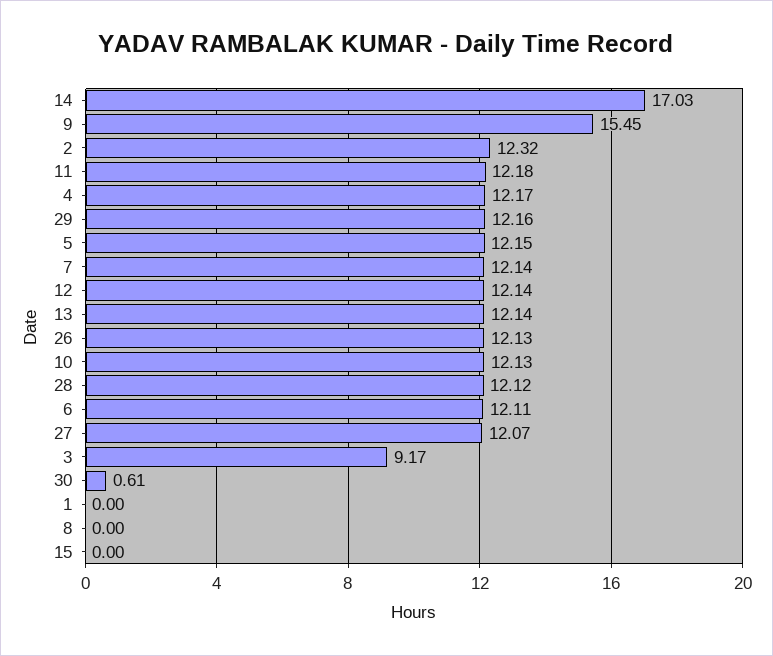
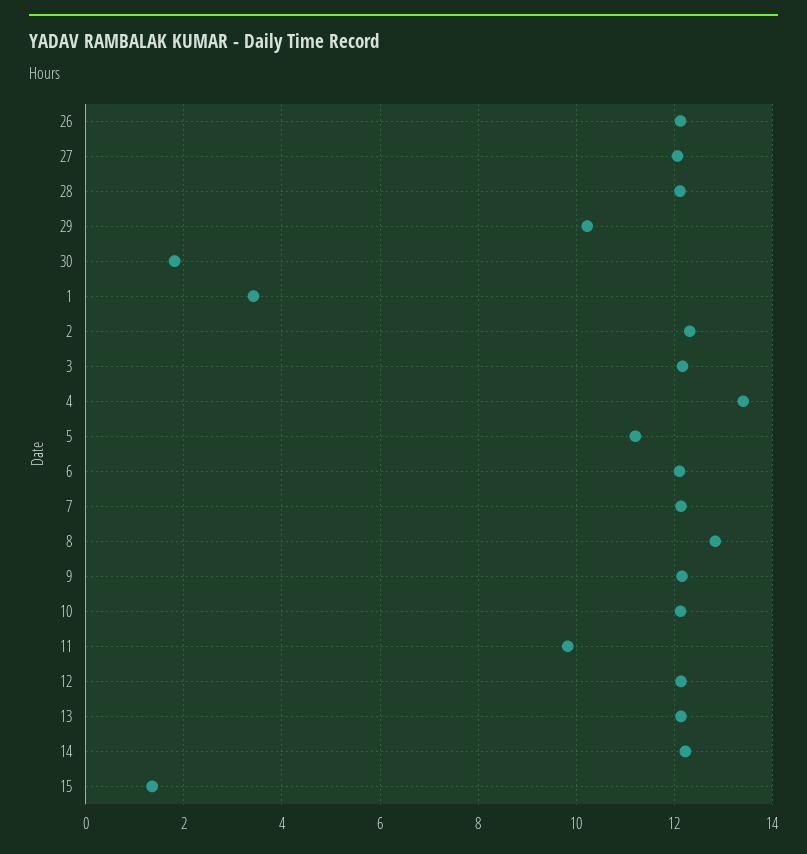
14: 17.03 -> 12.2
9: 15.45 -> 12.2
11: 12.18 -> 9.8
4: 12.17 -> 13.4
29: 12.16 -> 10.2
5: 12.15 -> 11.2
3: 9.17 -> 12.2
30: 0.61 -> 1.8
1: 0 -> 3.4
8: 0 -> 12.8
15: 0 -> 1.4

